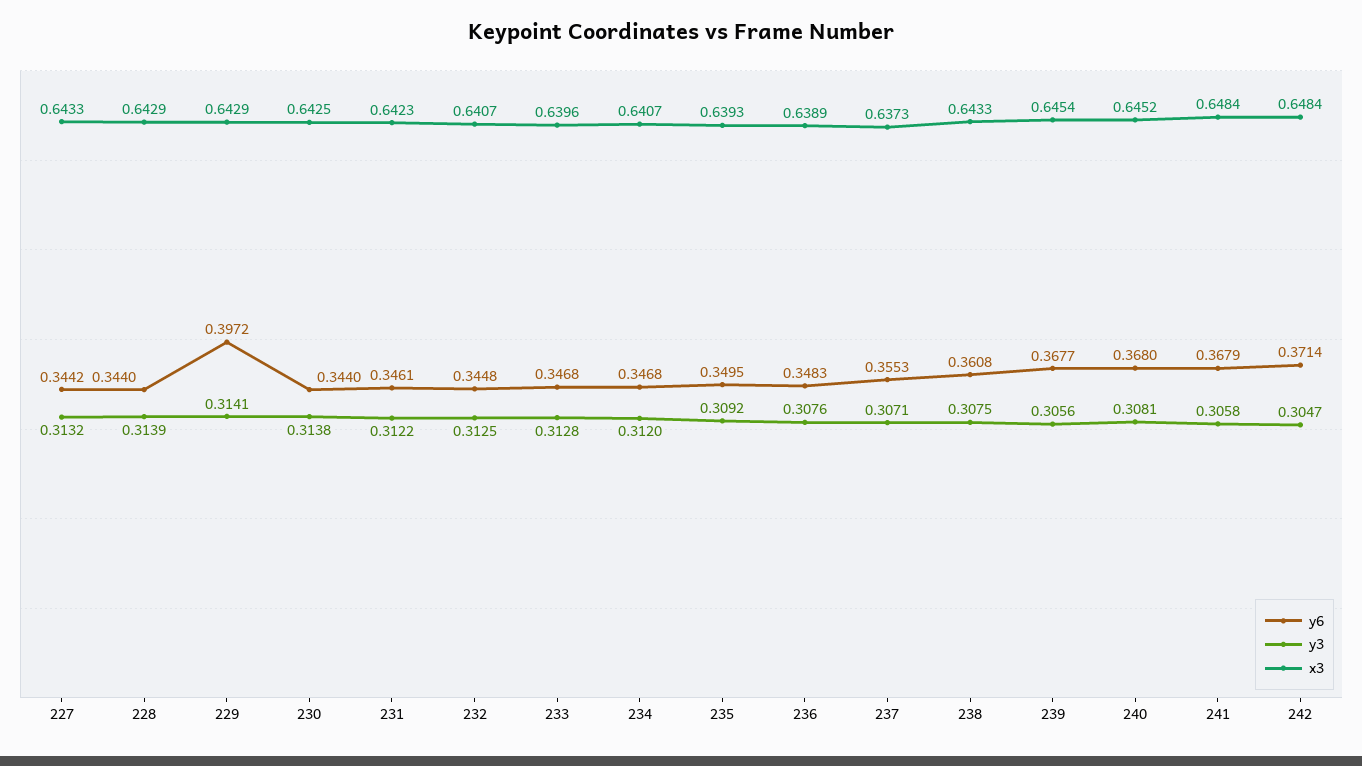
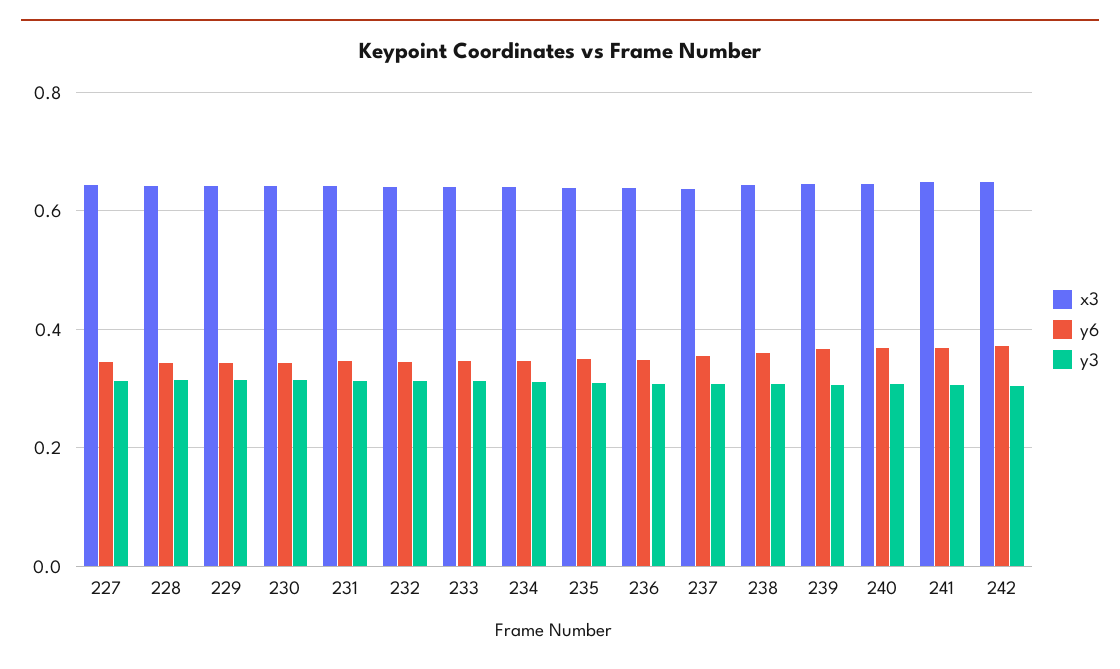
y6, 229: 0.3972 -> 0.34

